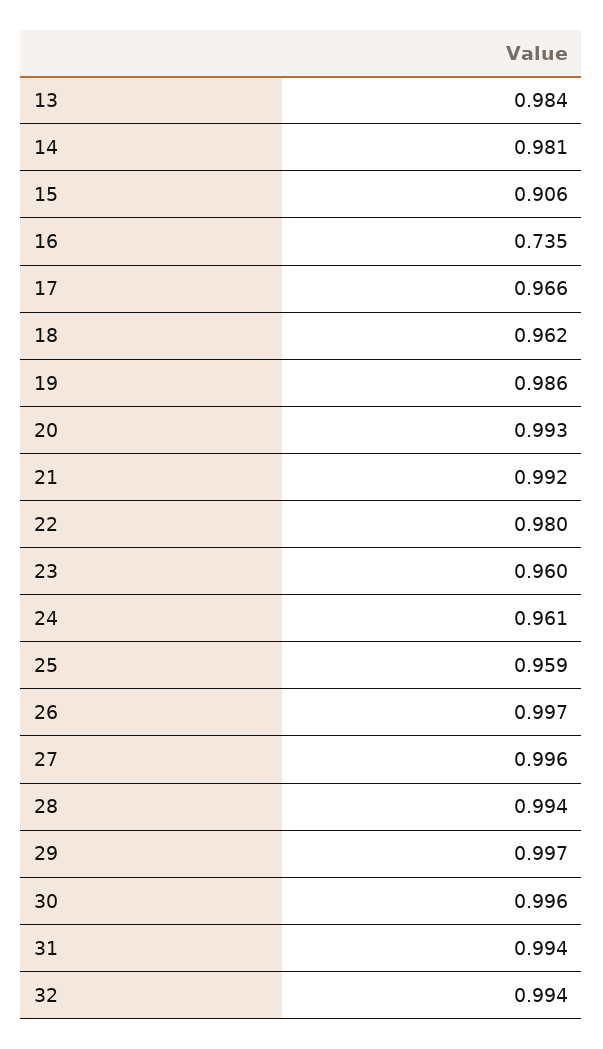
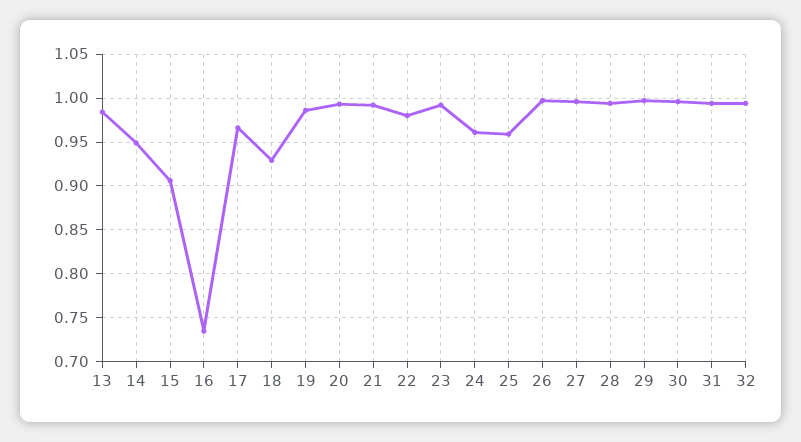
14: 0.981 -> 0.95
18: 0.962 -> 0.93
23: 0.96 -> 0.99

